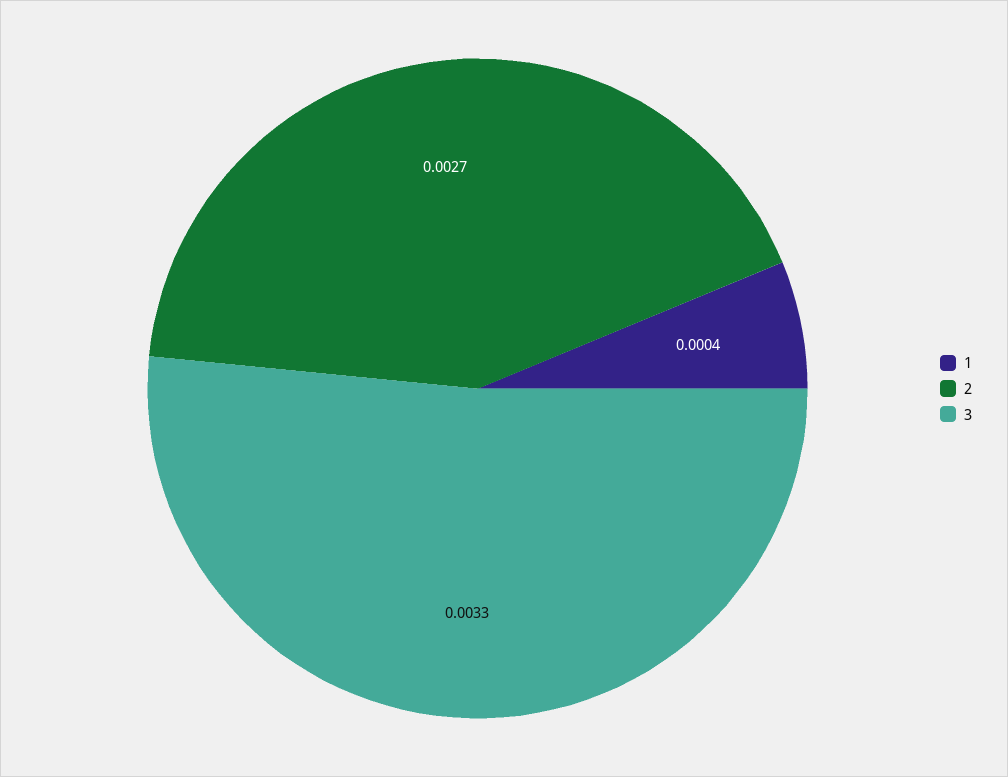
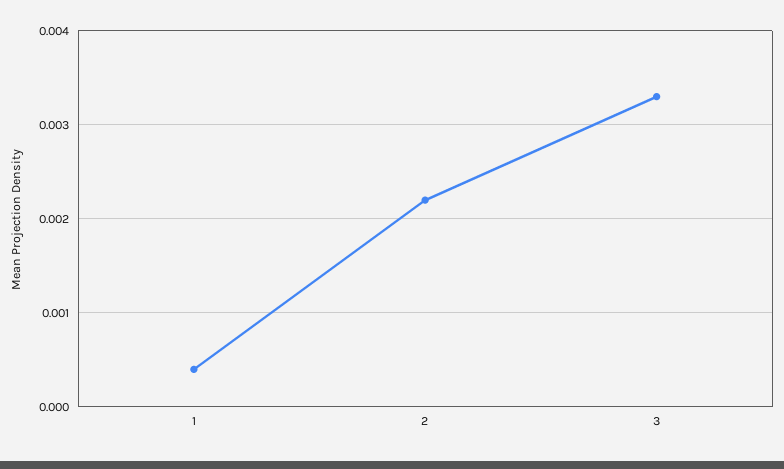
2: 0.0027 -> 0.0022

